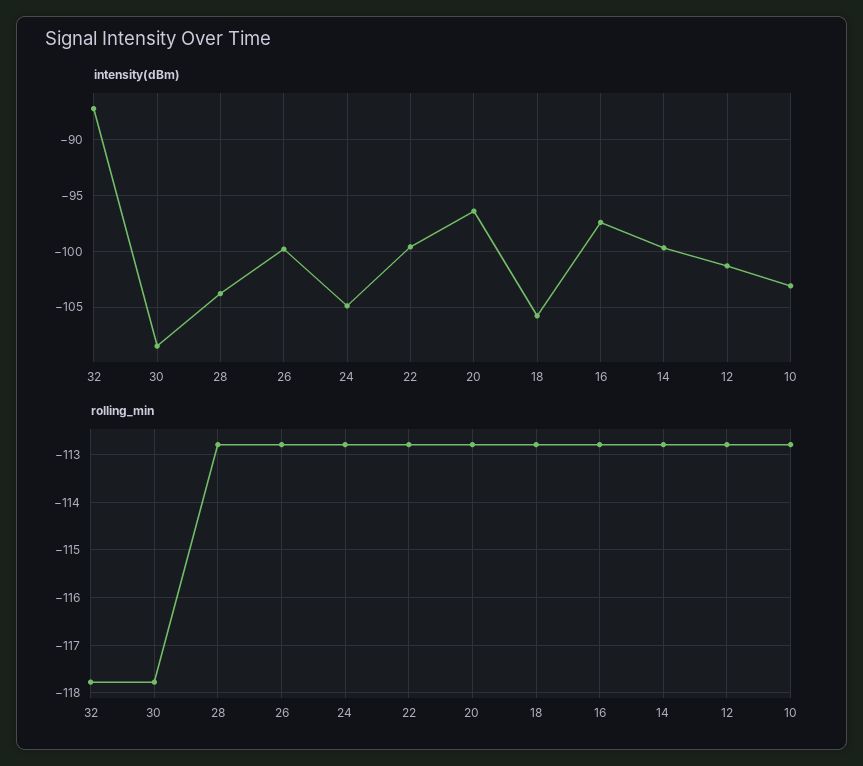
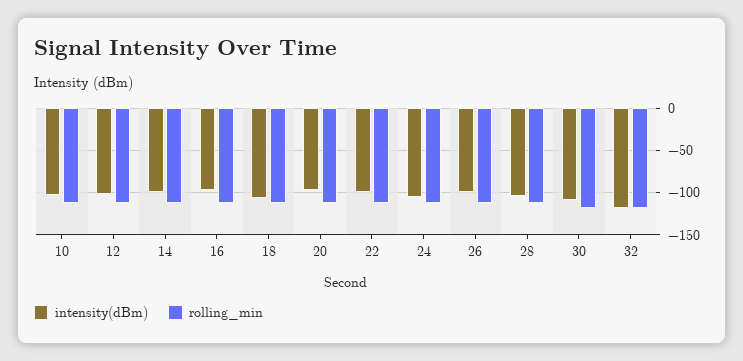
intensity(dBm), 32: -87 -> -120

